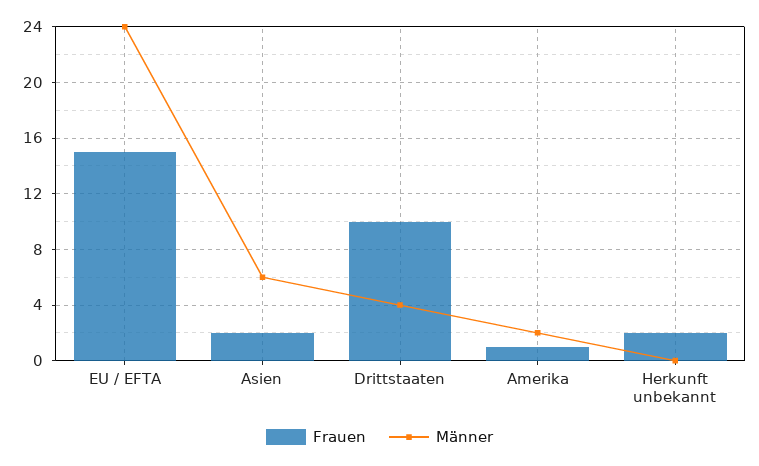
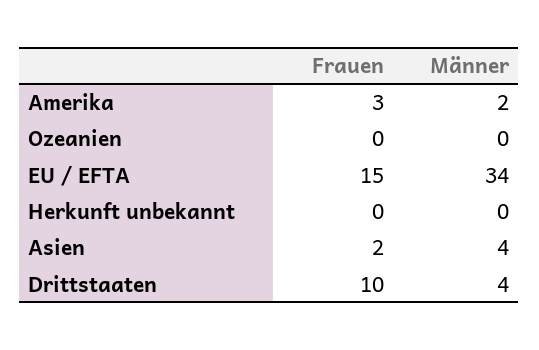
Männer, EU / EFTA: 24 -> 34
Männer, Asien: 6 -> 4
Frauen, Amerika: 1 -> 3
Frauen, Herkunft unbekannt: 2 -> 0
Frauen, Ozeanien: none -> 0
Männer, Ozeanien: none -> 0

